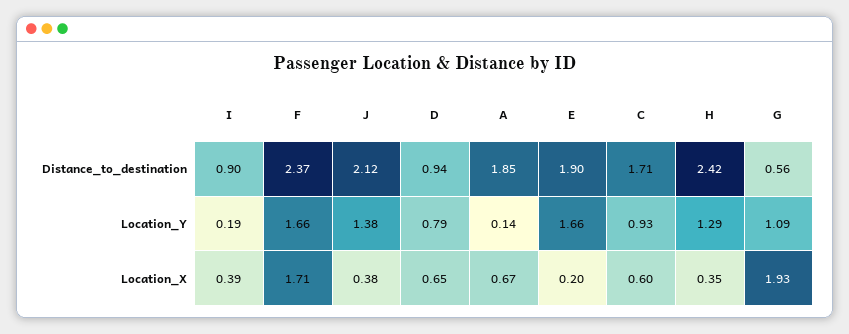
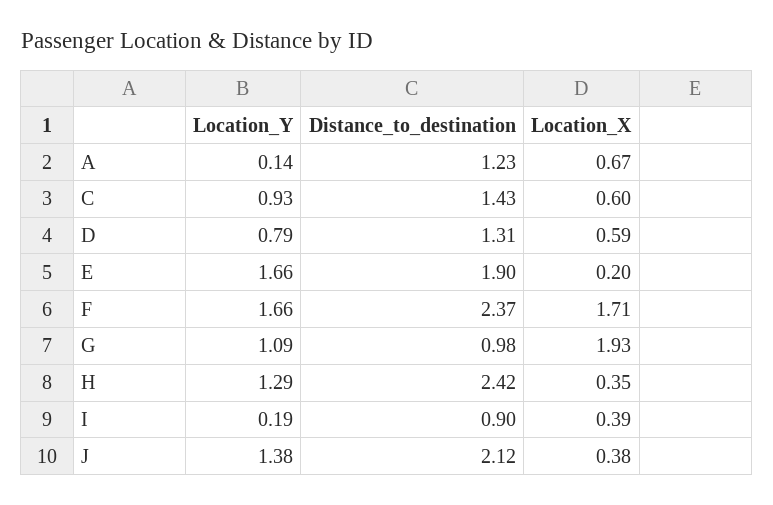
D, Distance_to_destination: 0.94 -> 1.31
A, Distance_to_destination: 1.85 -> 1.23
C, Distance_to_destination: 1.71 -> 1.43
G, Distance_to_destination: 0.56 -> 0.98
D, Location_X: 0.65 -> 0.59

